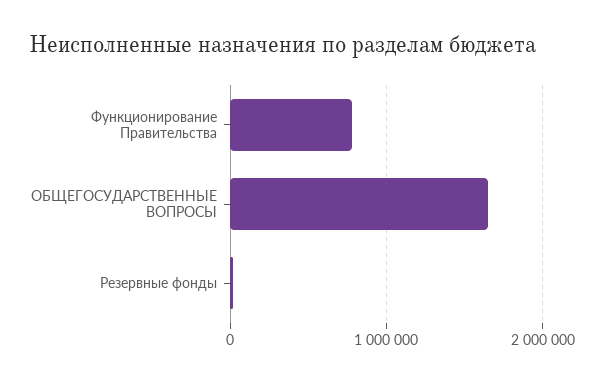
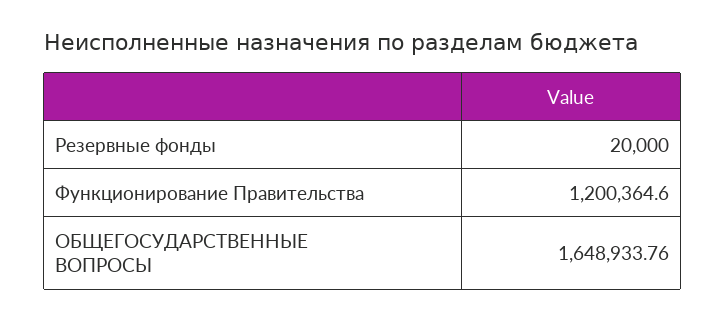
Функционирование Правительства: 800000 -> 1200364.6

